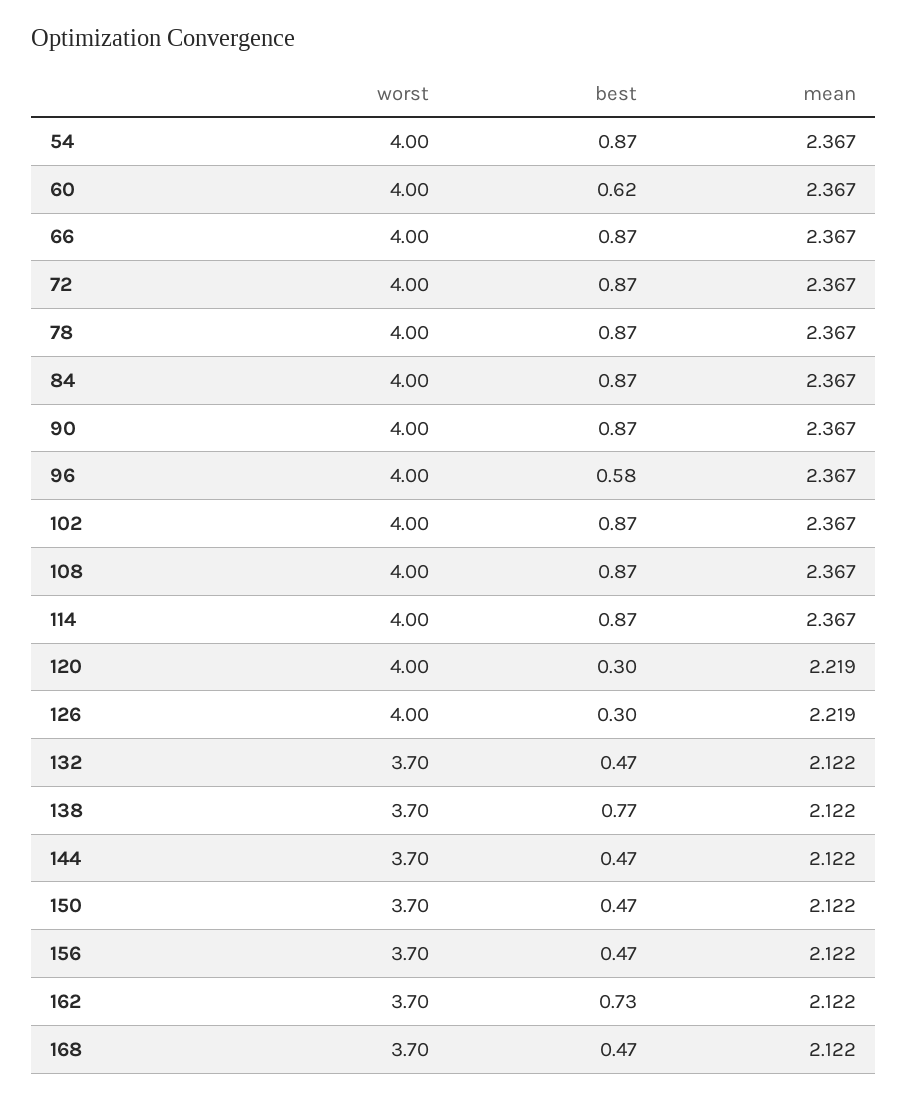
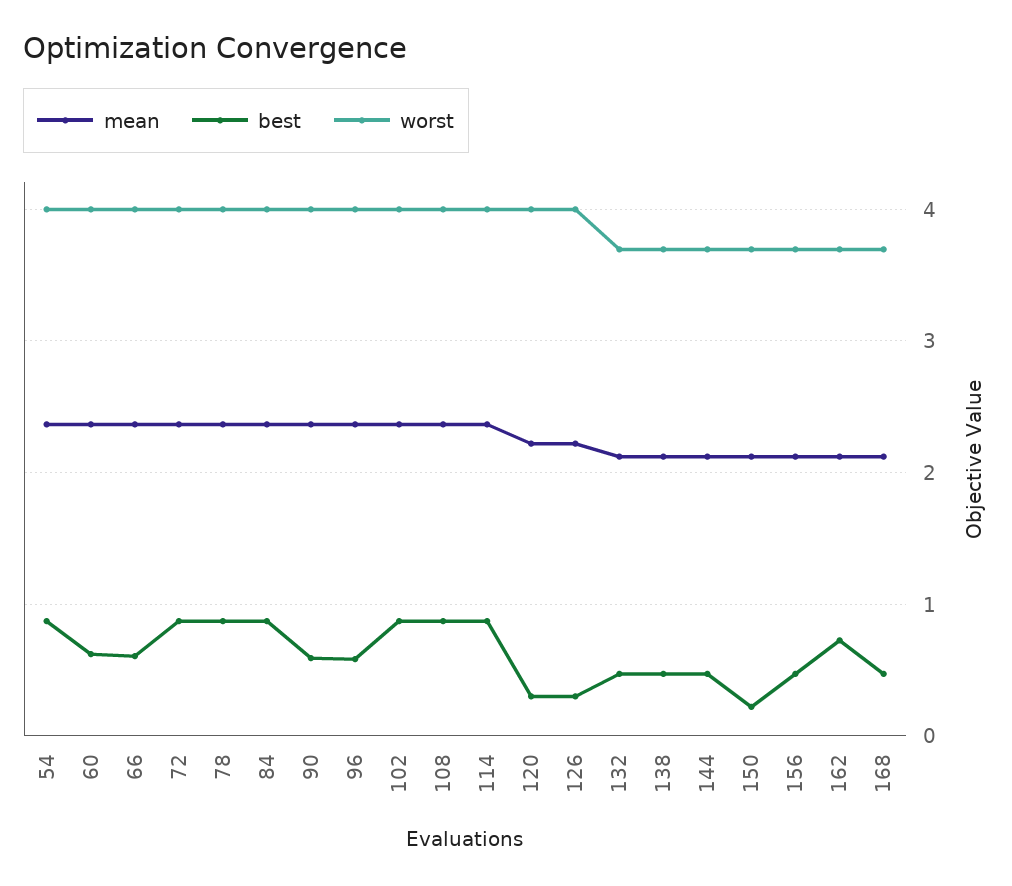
best, 66: 0.87 -> 0.6
best, 90: 0.87 -> 0.6
best, 138: 0.77 -> 0.5
best, 150: 0.47 -> 0.2

